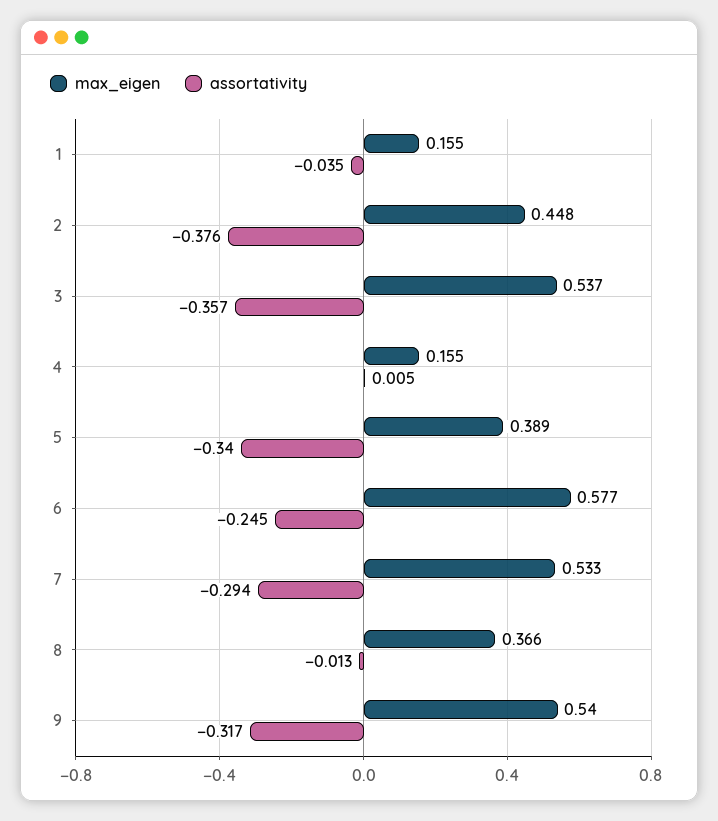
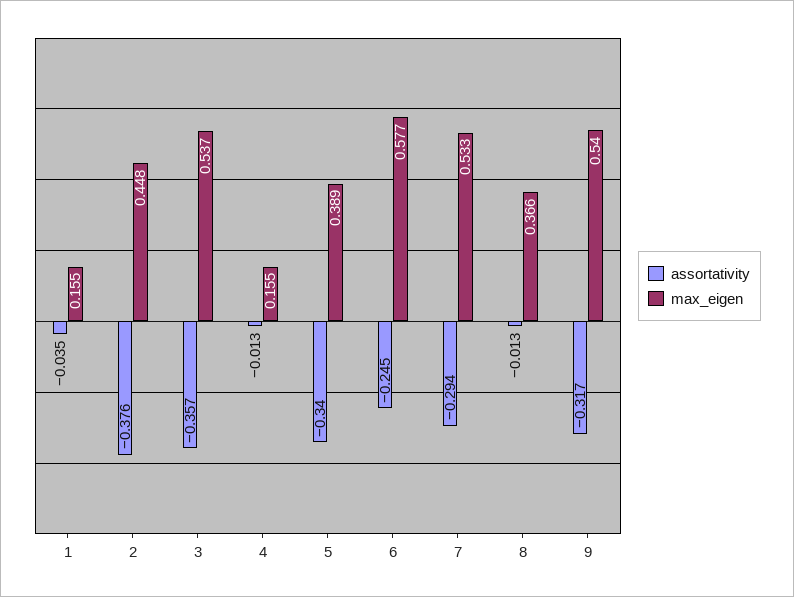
assortativity, 4: 0.005 -> -0.013

